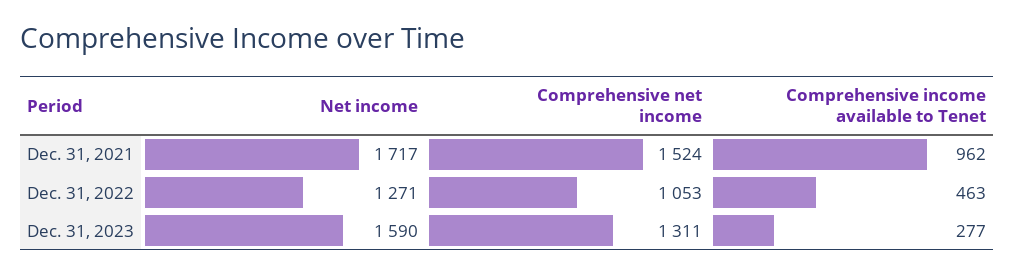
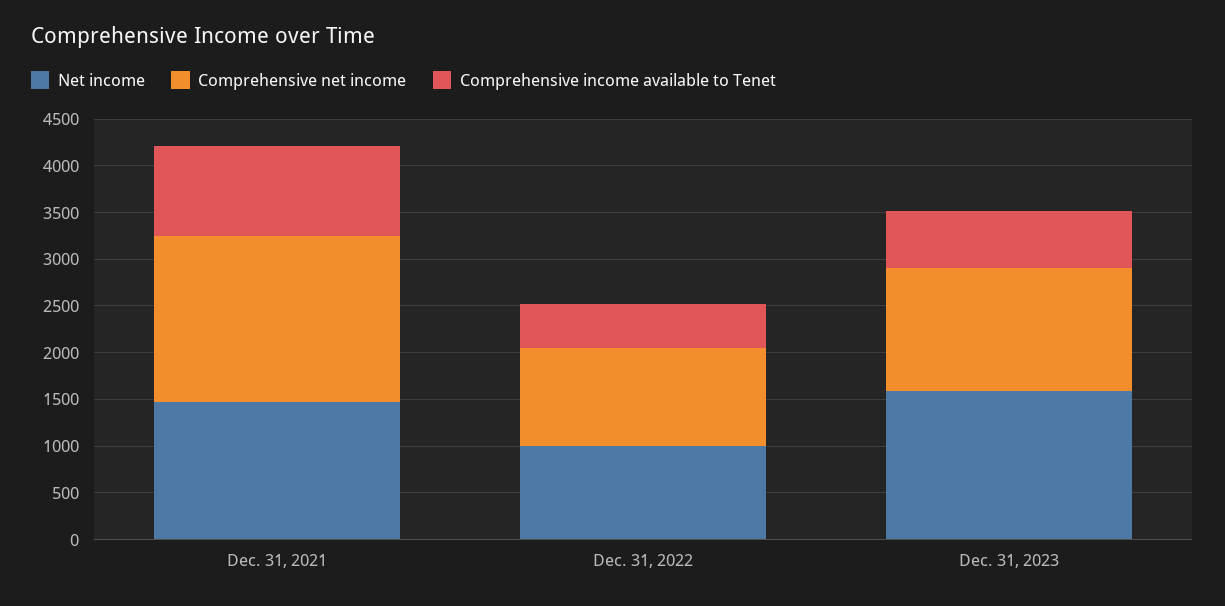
Net income, Dec. 31, 2021: 1717 -> 1500
Comprehensive net income, Dec. 31, 2021: 1524 -> 1800
Net income, Dec. 31, 2022: 1271 -> 1000
Comprehensive income available to Tenet, Dec. 31, 2023: 277 -> 600

